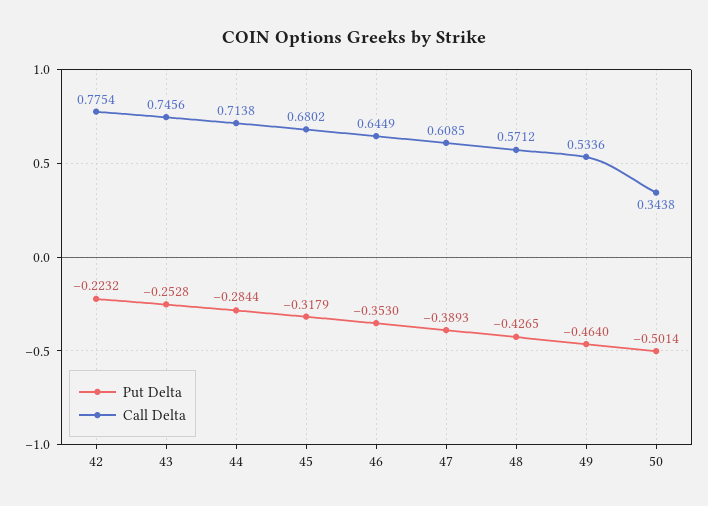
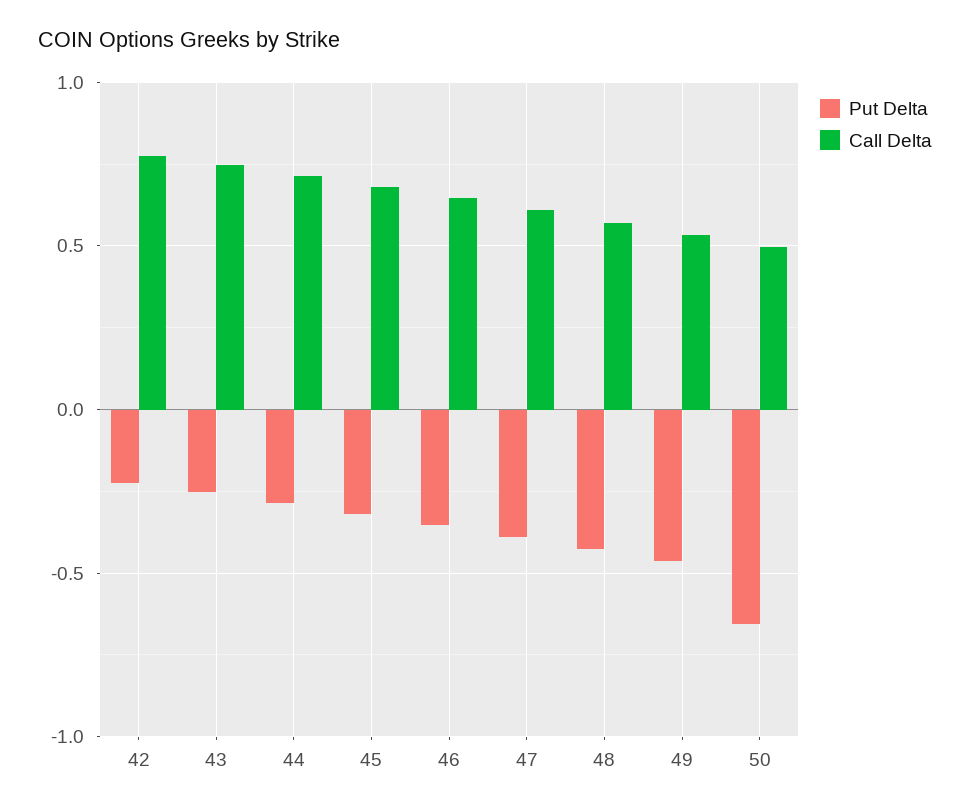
Put Delta, 50: -0.5014 -> -0.65
Call Delta, 50: 0.3438 -> 0.5

